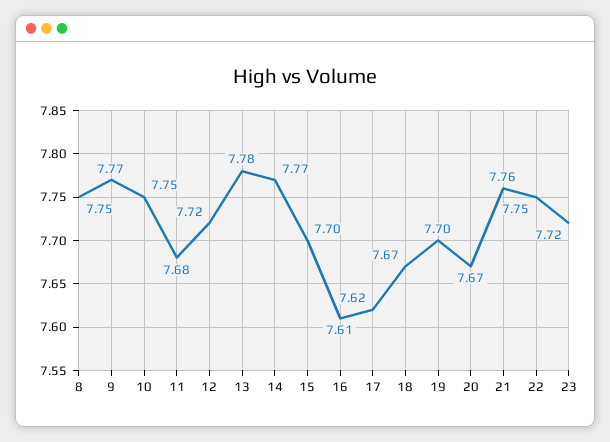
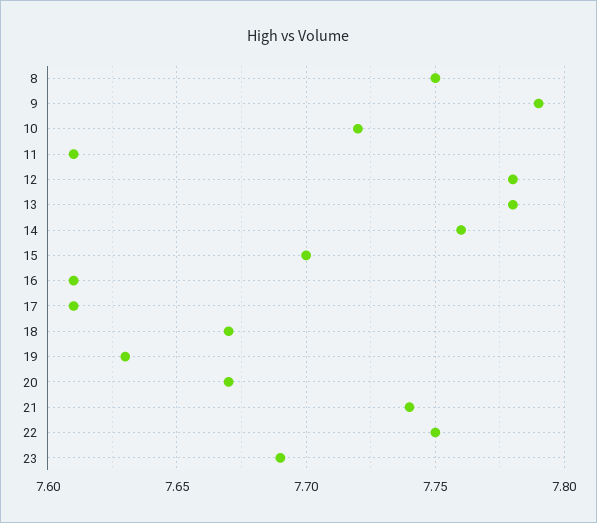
9: 7.77 -> 7.79
10: 7.75 -> 7.72
11: 7.68 -> 7.61
12: 7.72 -> 7.78
14: 7.77 -> 7.76
17: 7.62 -> 7.61
19: 7.7 -> 7.63
21: 7.76 -> 7.74
23: 7.72 -> 7.69

